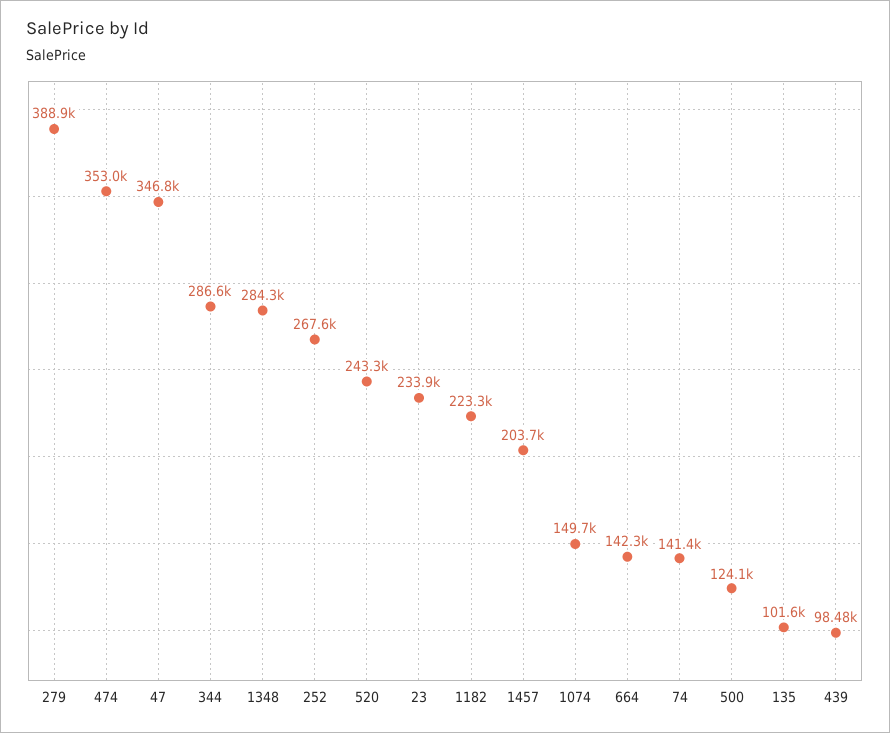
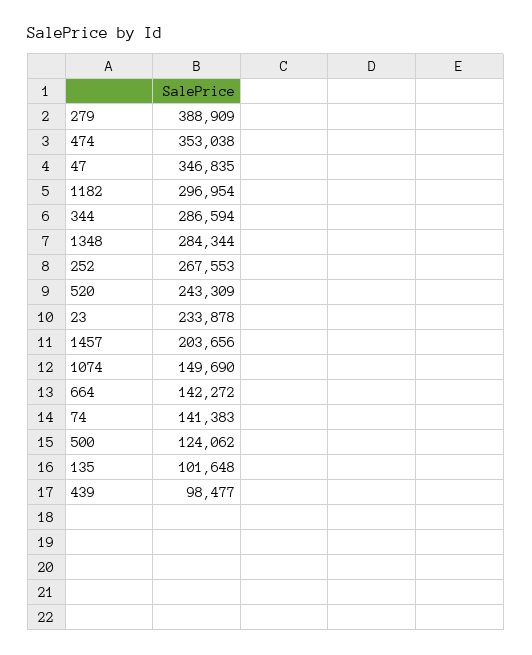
1182: 223300 -> 296954

